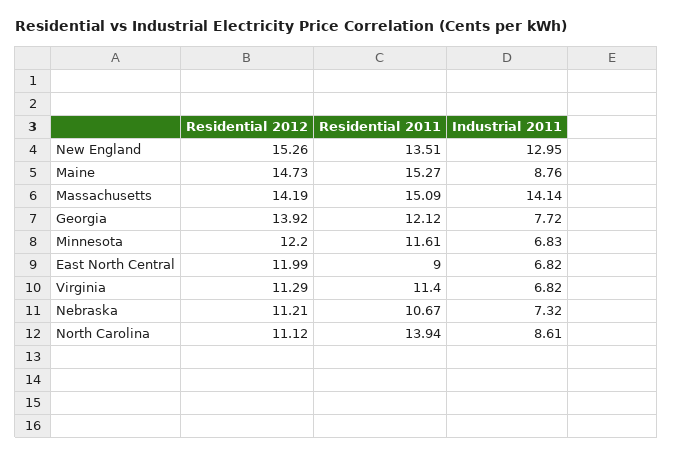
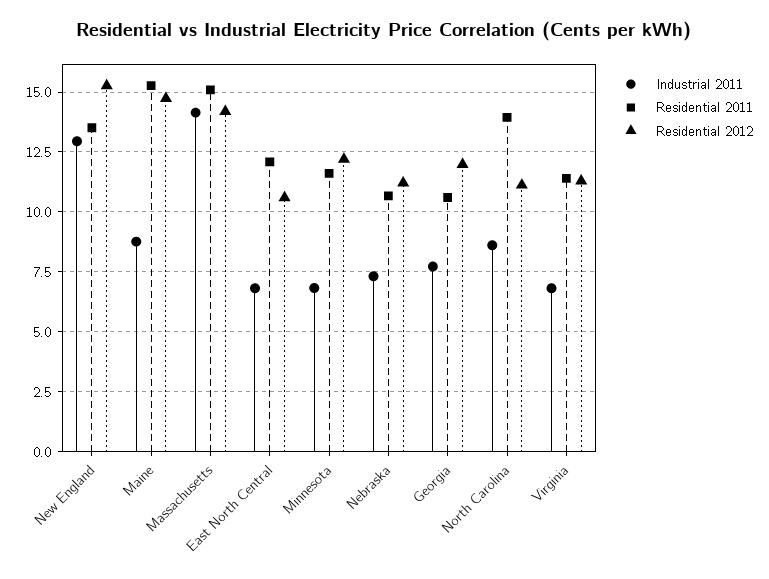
Residential 2012, Georgia: 13.92 -> 12
Residential 2011, Georgia: 12.12 -> 10.5
Residential 2012, East North Central: 11.99 -> 10.5
Residential 2011, East North Central: 9 -> 12

